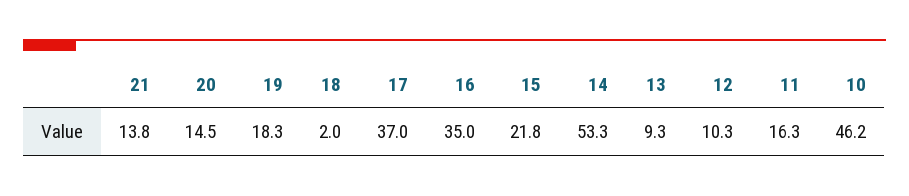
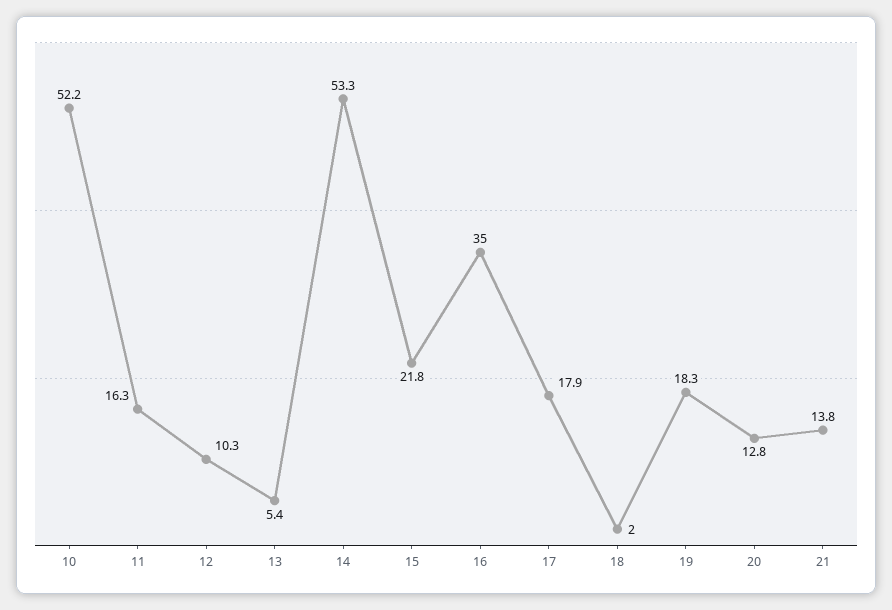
20: 14.5 -> 12.8
17: 37 -> 17.9
13: 9.3 -> 5.4
10: 46.2 -> 52.2

